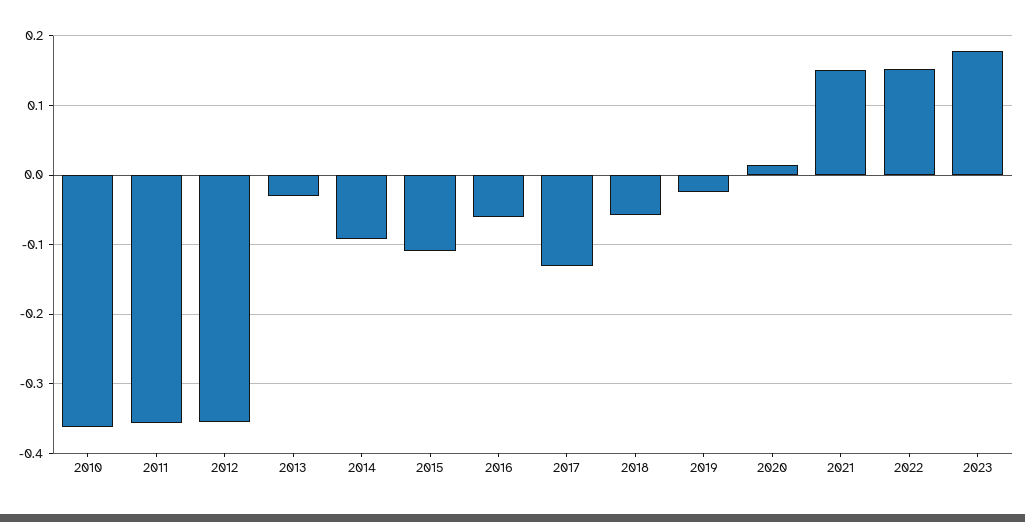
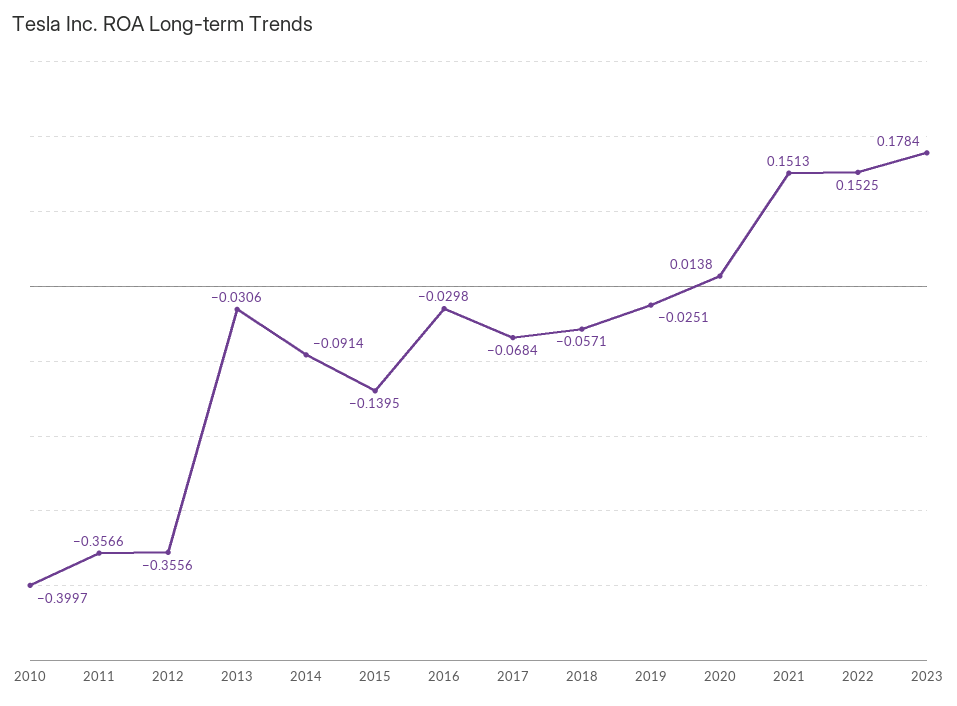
2010: -0.36 -> -0.3997
2015: -0.11 -> -0.1395
2016: -0.06 -> -0.0298
2017: -0.13 -> -0.0684

